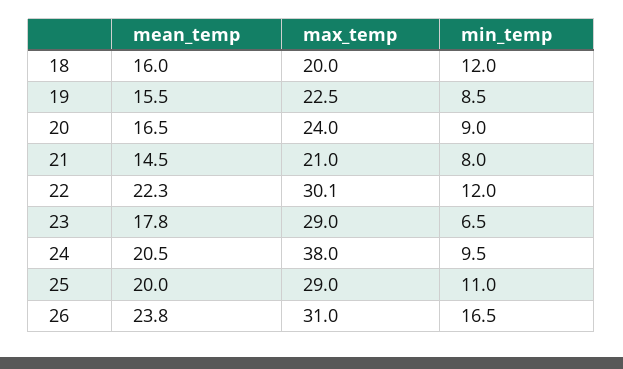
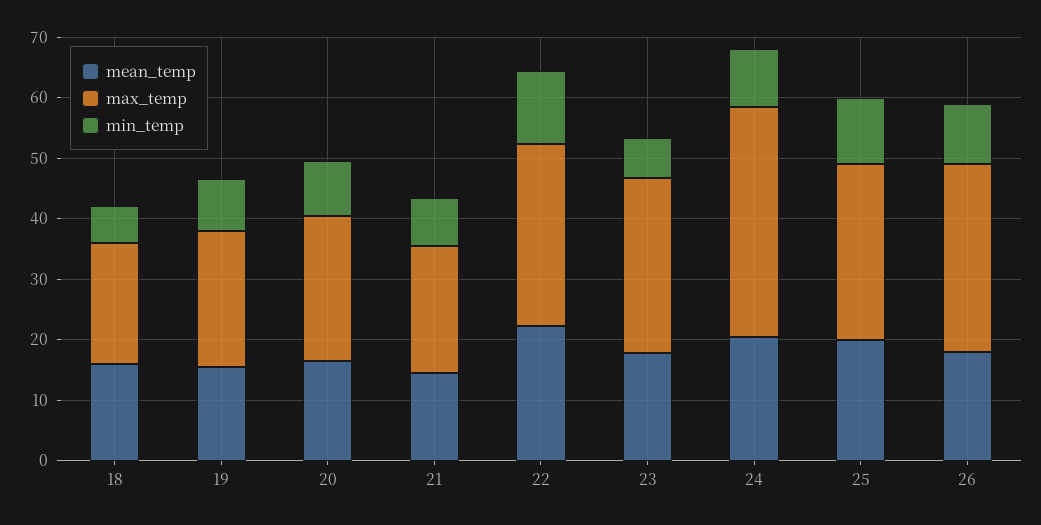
min_temp, 18: 12 -> 6
mean_temp, 26: 23.8 -> 18
min_temp, 26: 16.5 -> 10

